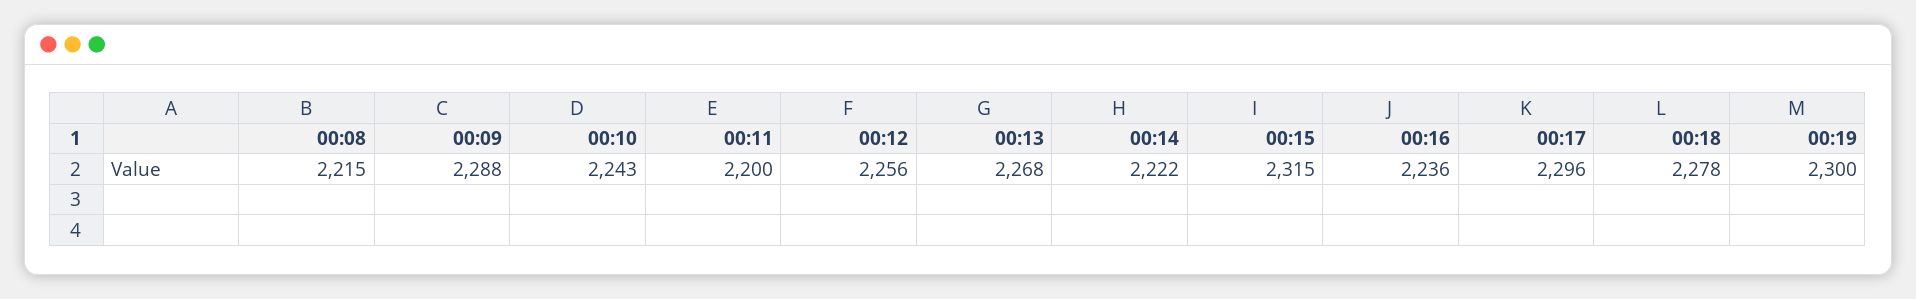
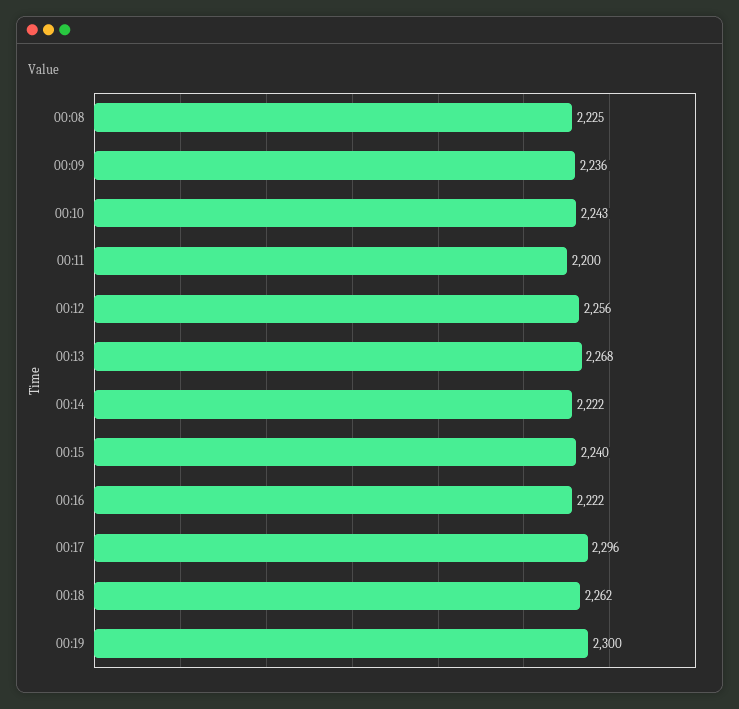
00:08: 2215 -> 2225
00:09: 2288 -> 2236
00:15: 2315 -> 2240
00:16: 2236 -> 2222
00:18: 2278 -> 2262

